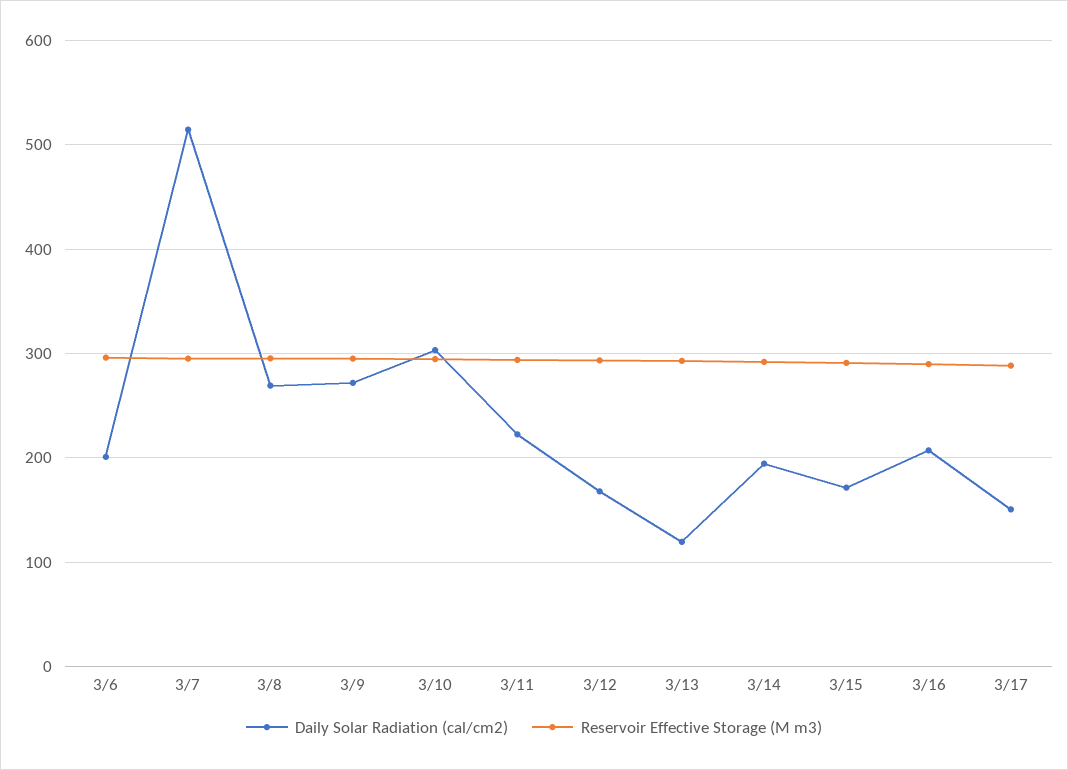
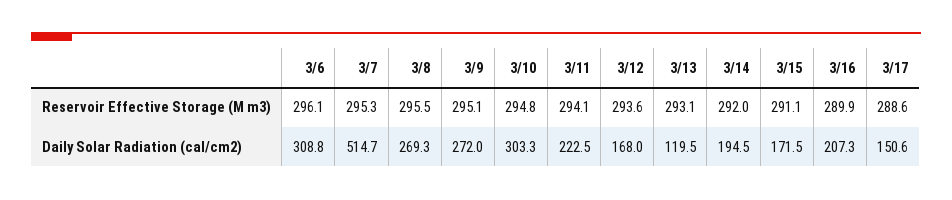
Daily Solar Radiation (cal/cm2), 3/6: 200 -> 308.8

